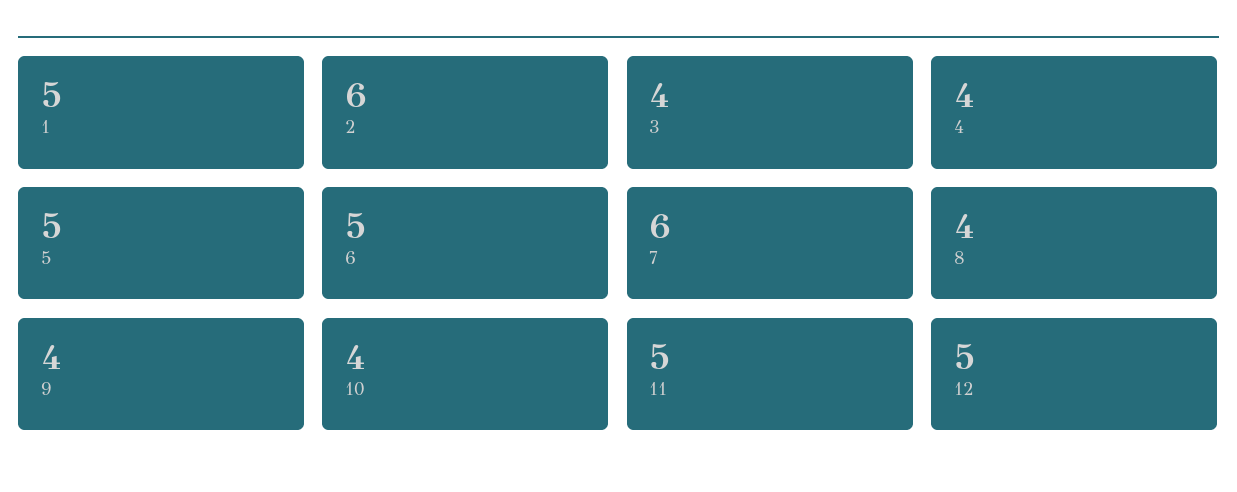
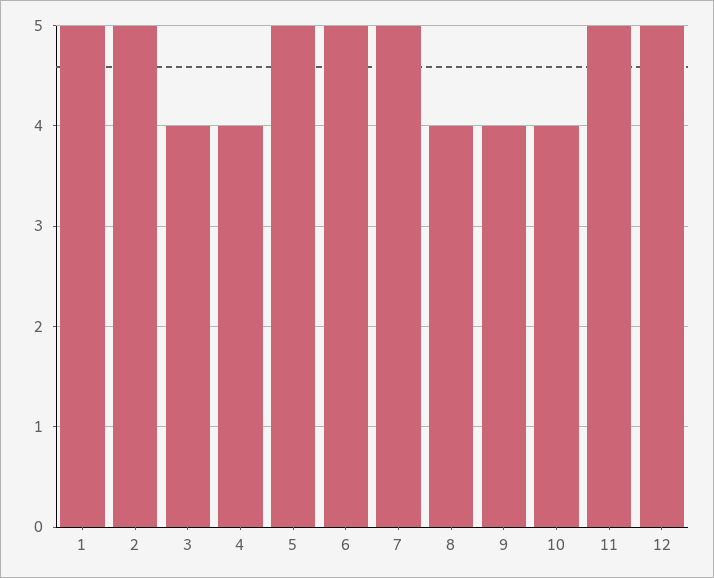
2: 6 -> 5
7: 6 -> 5

